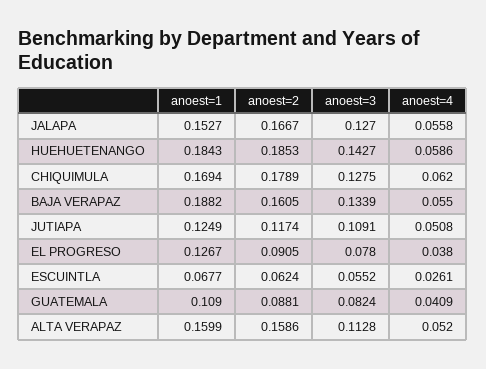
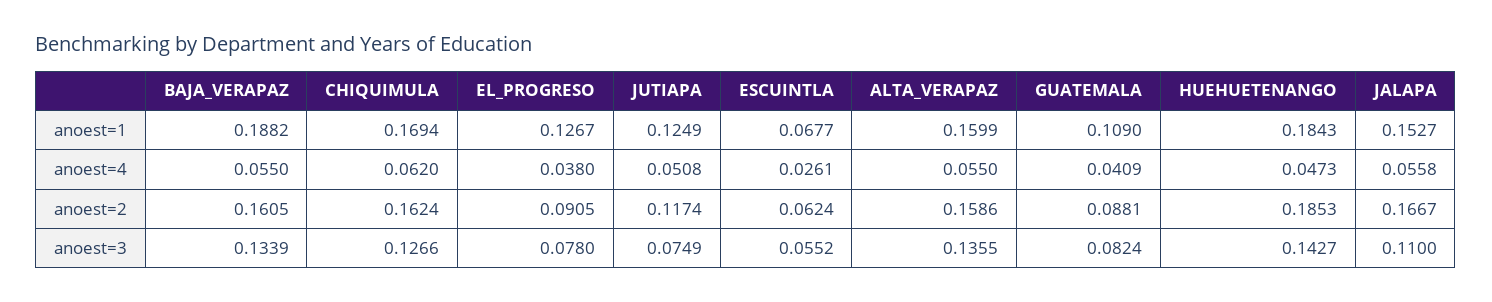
anoest=3, JALAPA: 0.127 -> 0.11
anoest=4, HUEHUETENANGO: 0.0586 -> 0.0473
anoest=2, CHIQUIMULA: 0.1789 -> 0.1624
anoest=3, CHIQUIMULA: 0.1275 -> 0.1266
anoest=3, JUTIAPA: 0.1091 -> 0.0749
anoest=3, ALTA VERAPAZ: 0.1128 -> 0.1355
anoest=4, ALTA VERAPAZ: 0.052 -> 0.055

